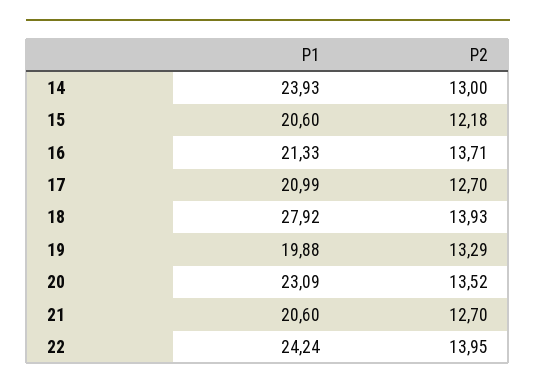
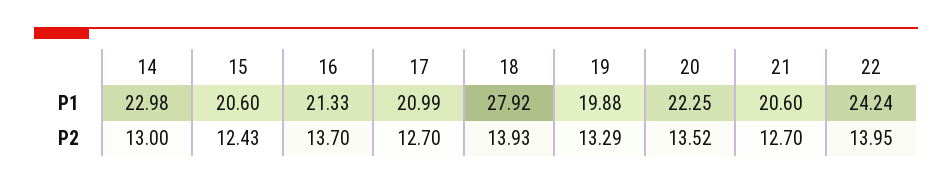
P1, 14: 23.93 -> 22.98
P2, 15: 12.18 -> 12.43
P2, 16: 13.71 -> 13.7
P1, 20: 23.09 -> 22.25

